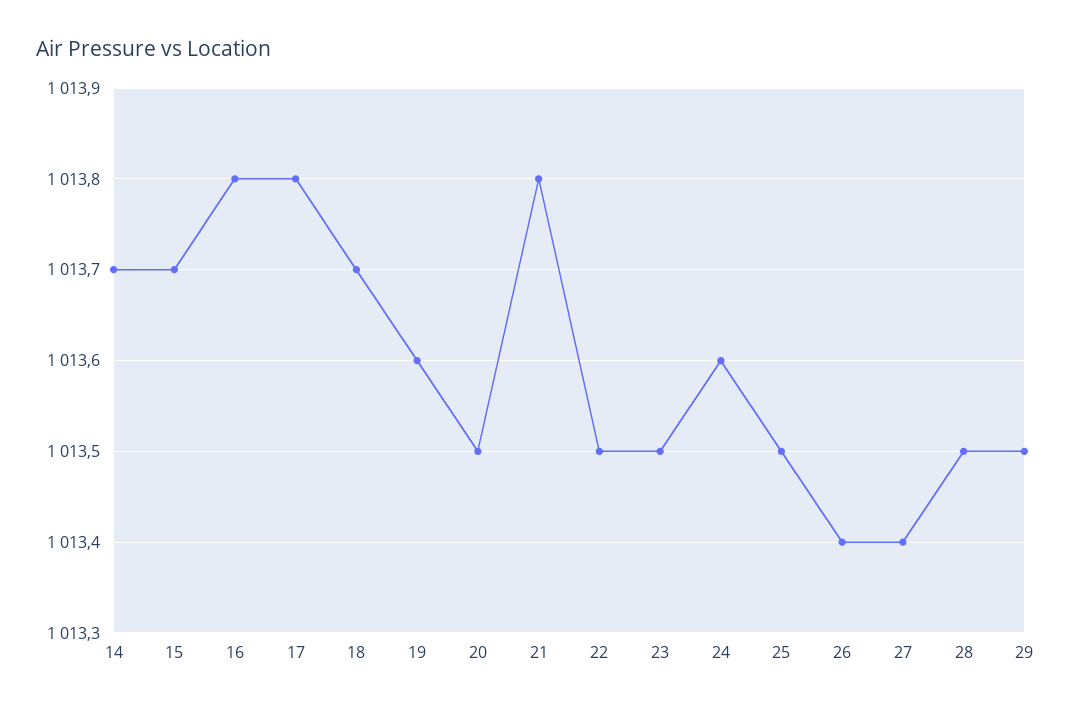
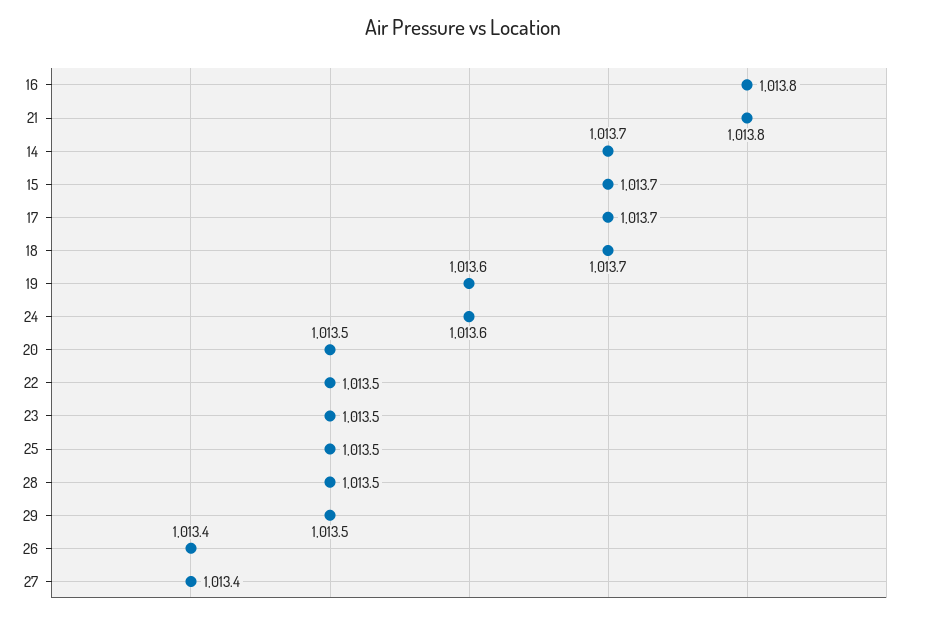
17: 1013.8 -> 1013.7

